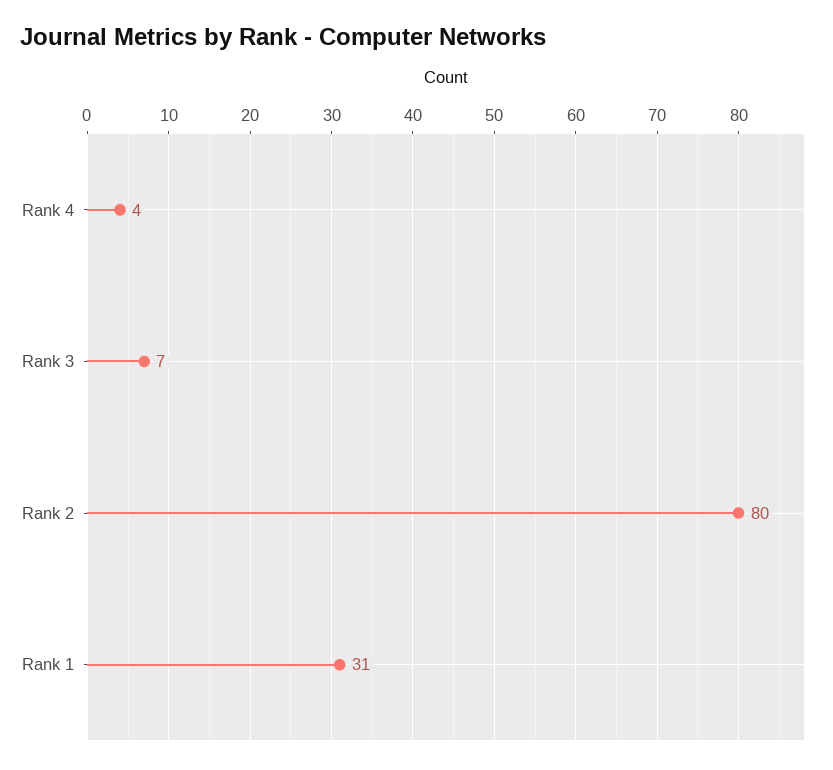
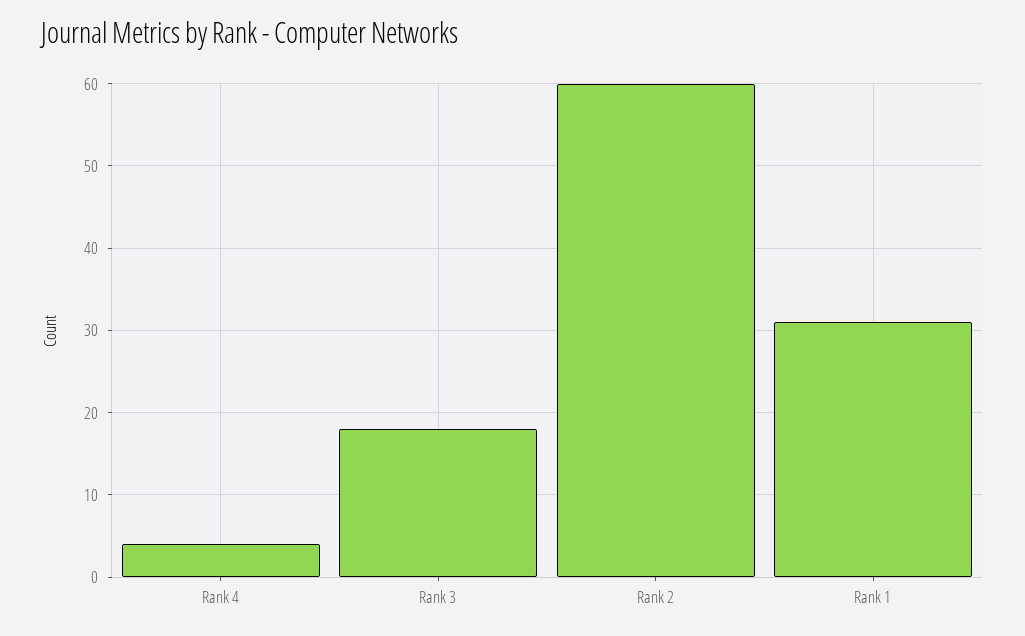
Rank 3: 7 -> 18
Rank 2: 80 -> 60

